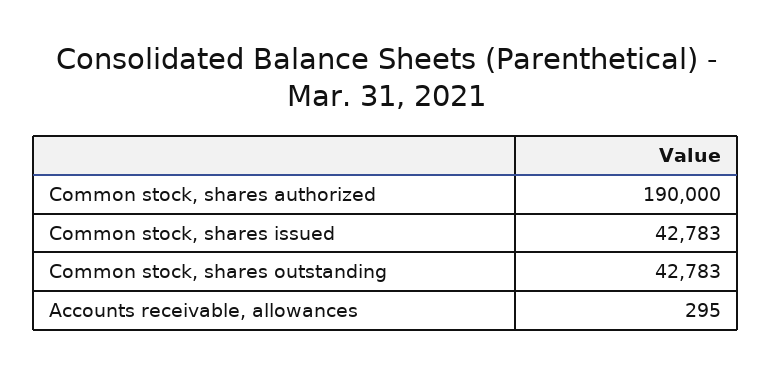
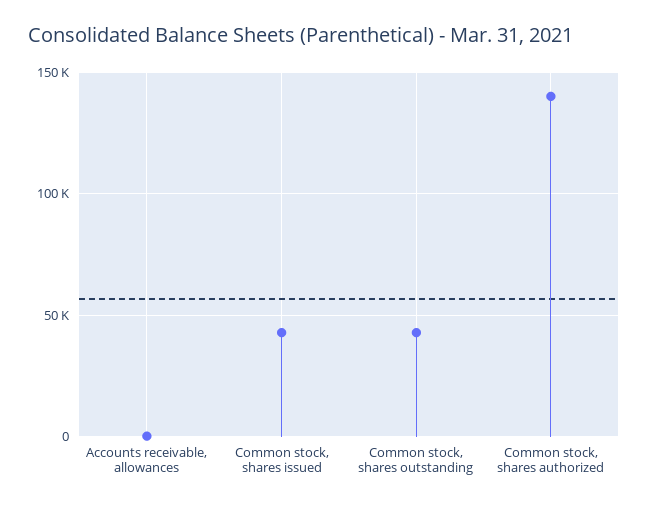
Common stock, shares authorized: 190000 -> 140000

